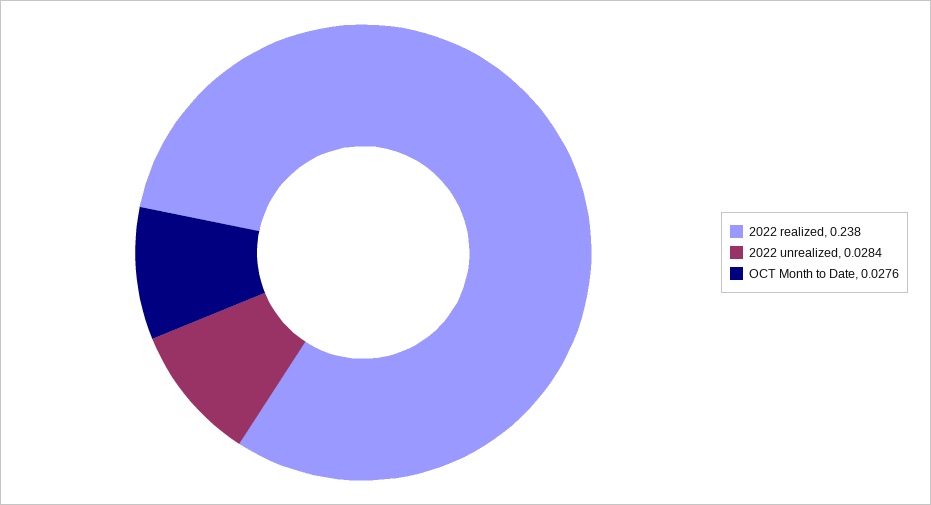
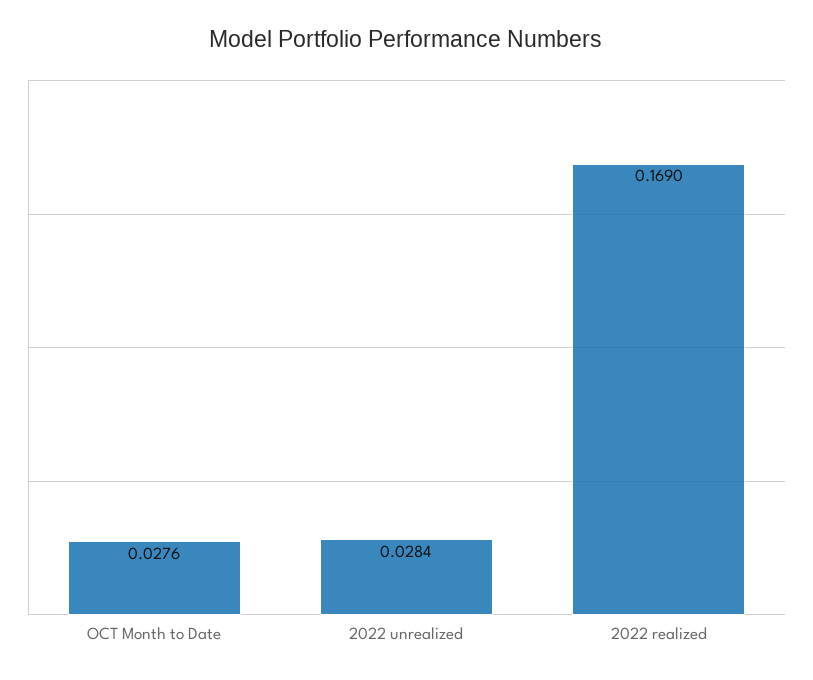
2022 realized: 0.238 -> 0.169

